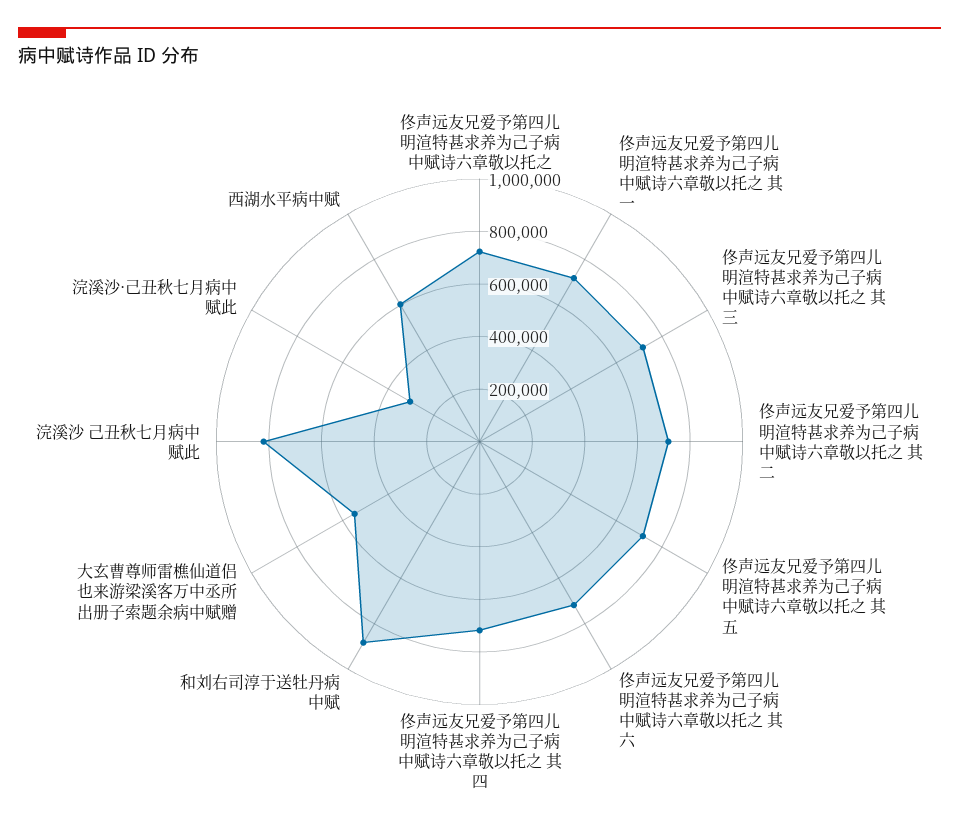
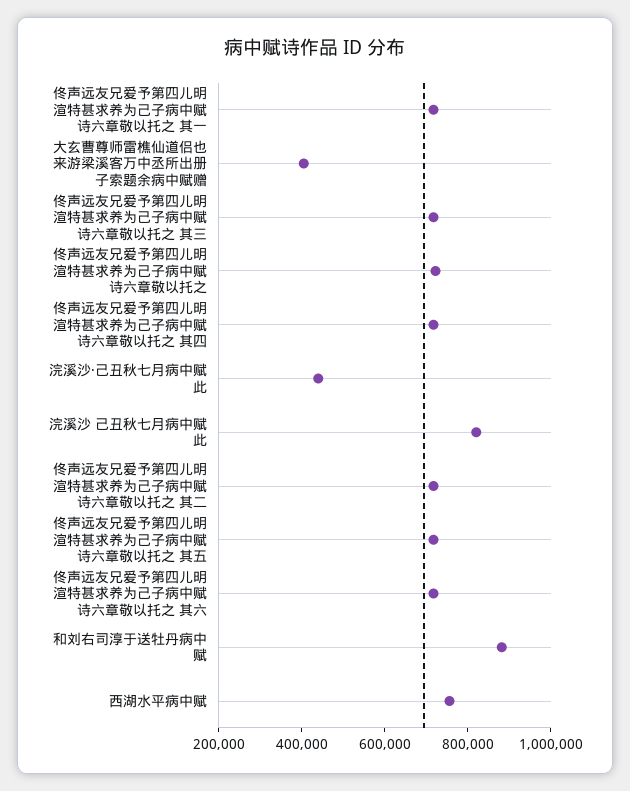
大玄曹尊师雷樵仙道侣也来游梁溪客万中丞所出册子索题余病中赋赠: 550000 -> 400000
浣溪沙·己丑秋七月病中赋此: 300000 -> 450000
西湖水平病中赋: 600000 -> 750000

